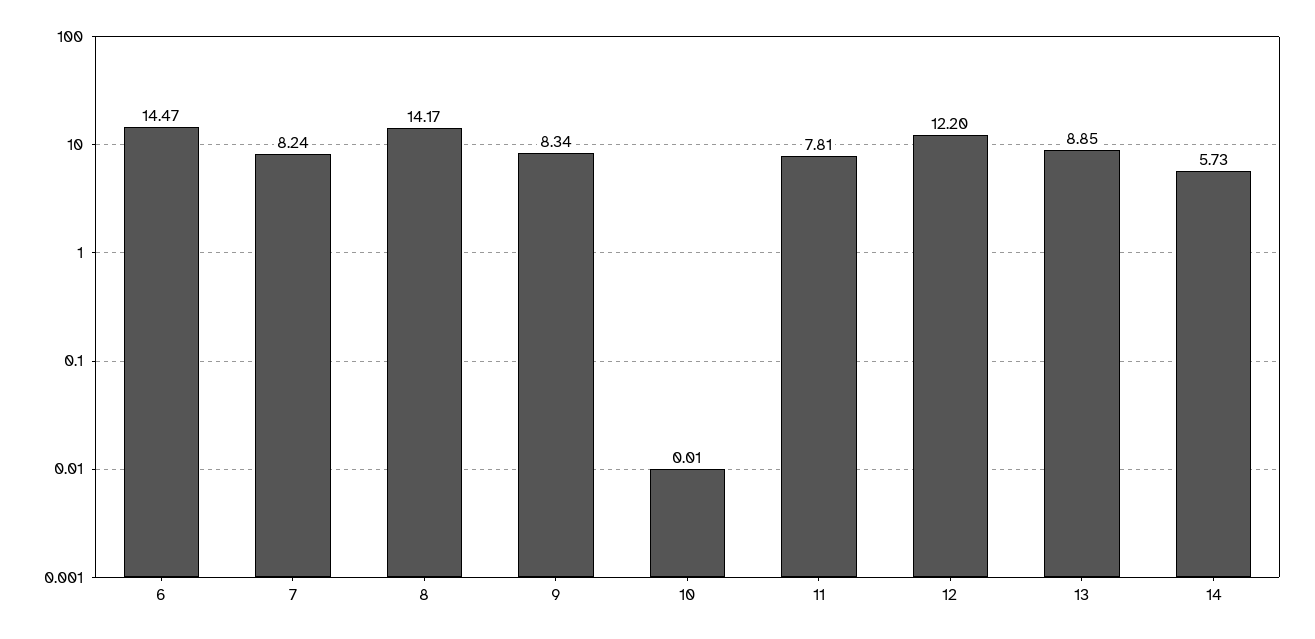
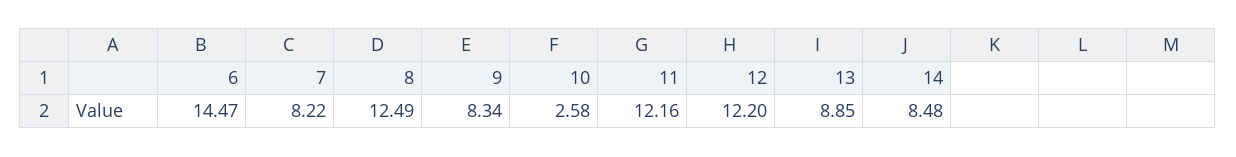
7: 8.24 -> 8.22
8: 14.17 -> 12.49
10: 0.01 -> 2.58
11: 7.81 -> 12.16
14: 5.73 -> 8.48

